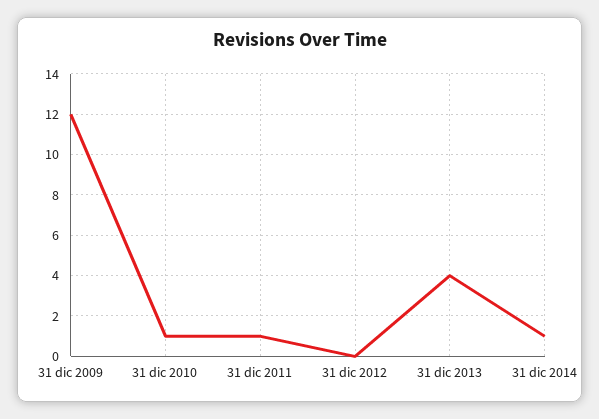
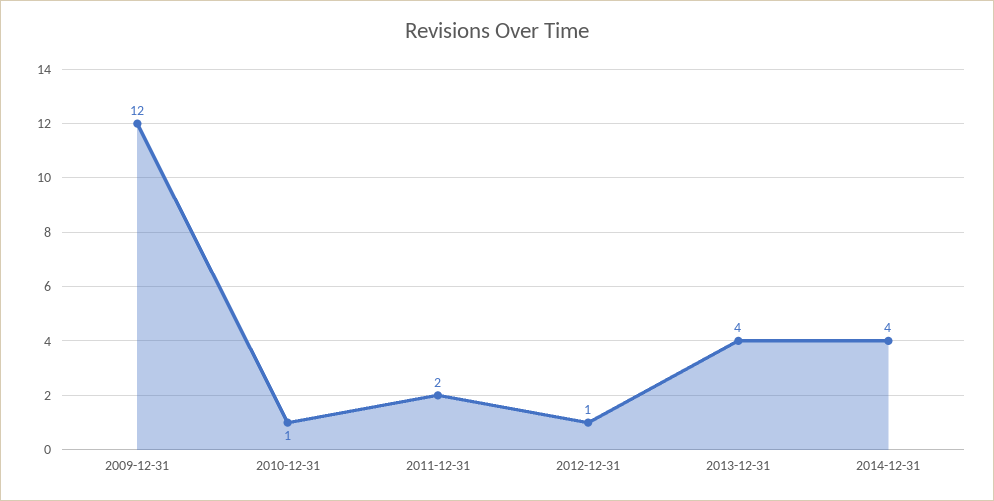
31 dic 2011: 1 -> 2
31 dic 2012: 0 -> 1
31 dic 2014: 1 -> 4

